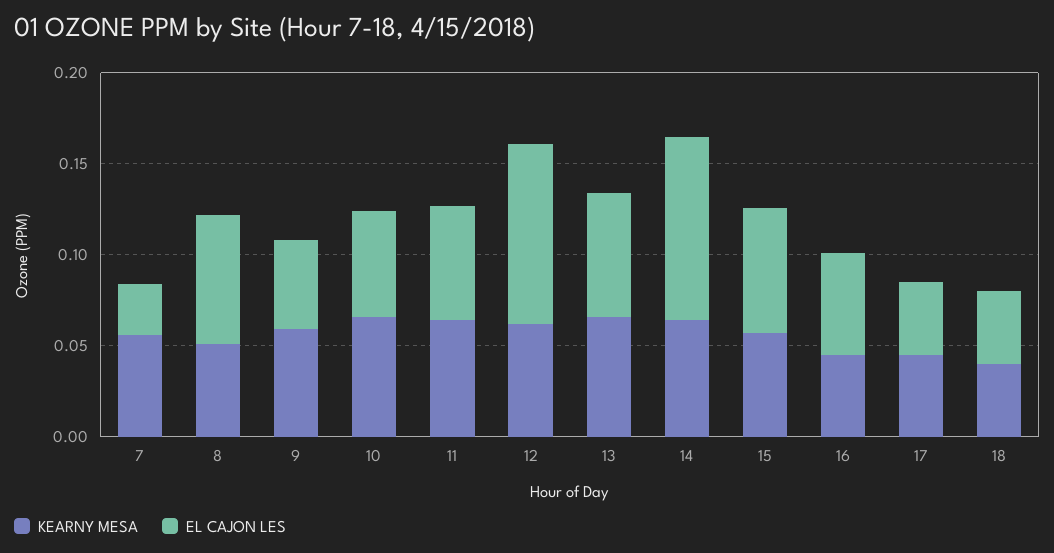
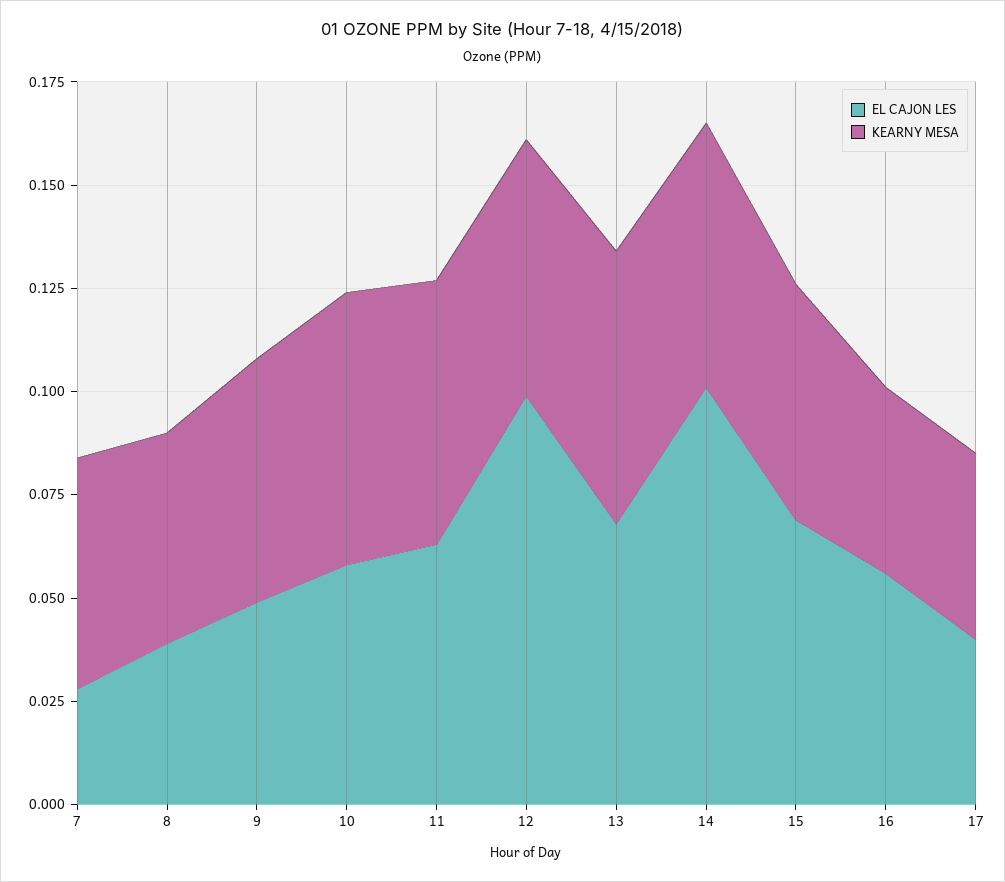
EL CAJON LES, 8: 0.07 -> 0.04
KEARNY MESA, 18: 0.04 -> none
EL CAJON LES, 18: 0.04 -> none

